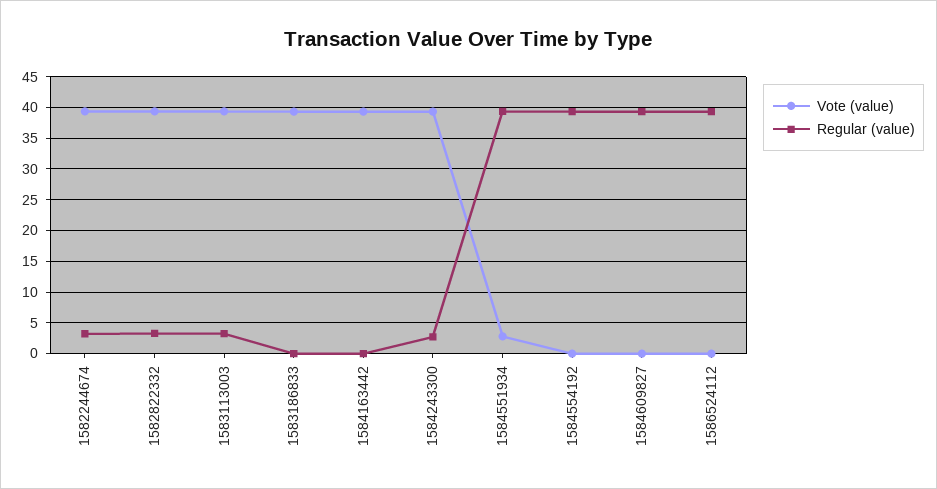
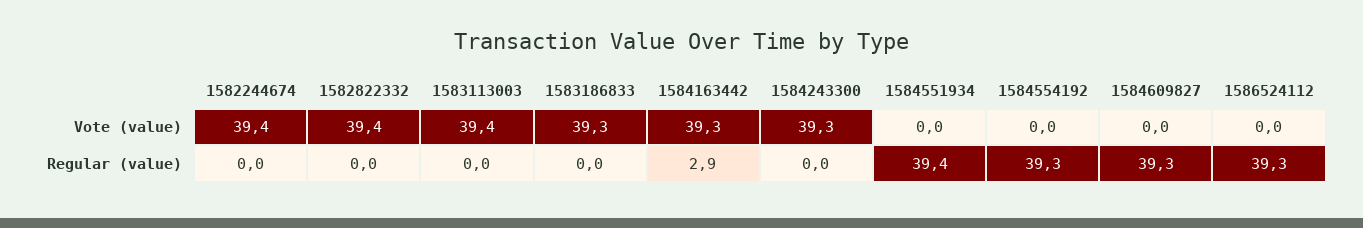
Regular (value), 1582244674: 3 -> 0
Regular (value), 1582822332: 3 -> 0
Regular (value), 1583113003: 3 -> 0
Regular (value), 1584163442: 0 -> 2.9
Regular (value), 1584243300: 3 -> 0
Vote (value), 1584551934: 3 -> 0

